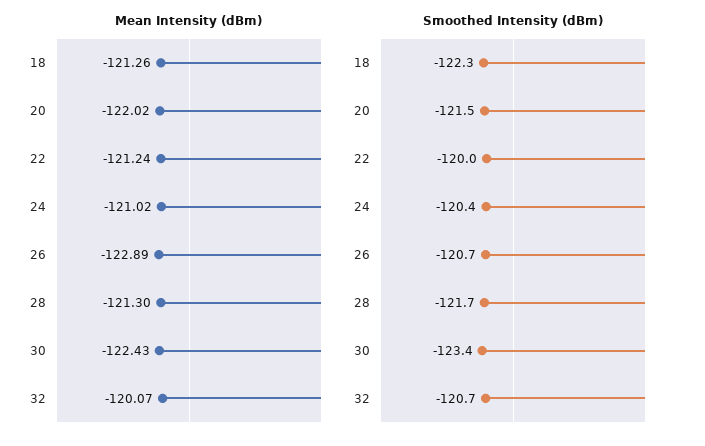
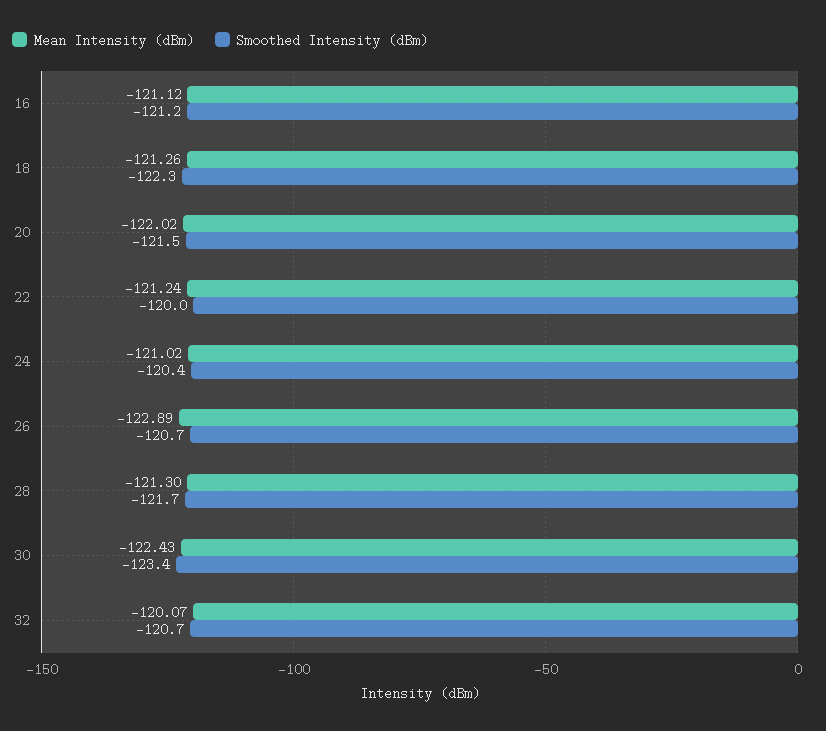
Mean Intensity (dBm), 16: none -> -121.12
Smoothed Intensity (dBm), 16: none -> -121.2

